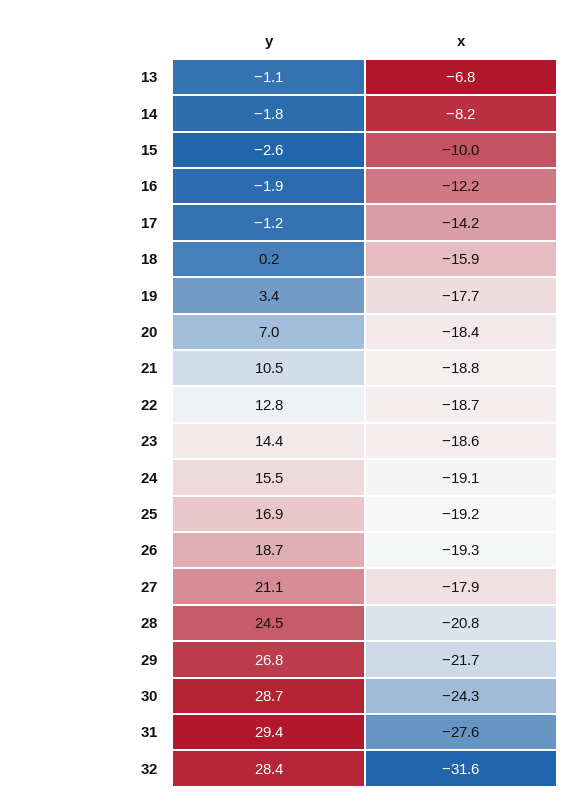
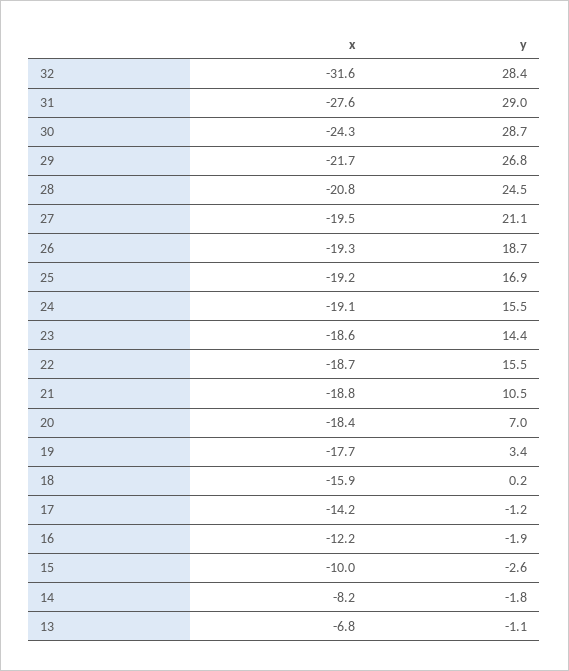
y, 22: 12.8 -> 15.5
x, 27: -17.9 -> -19.5
y, 31: 29.4 -> 29

